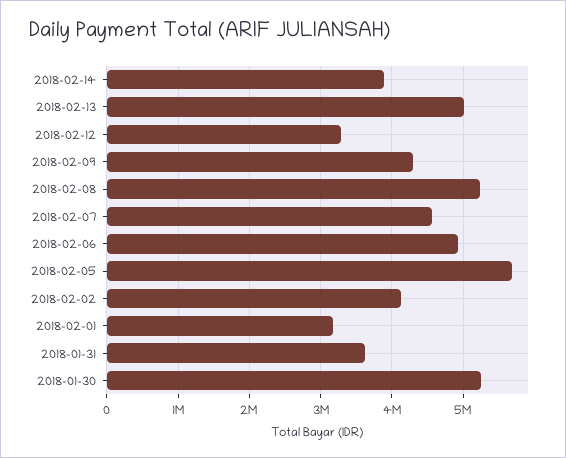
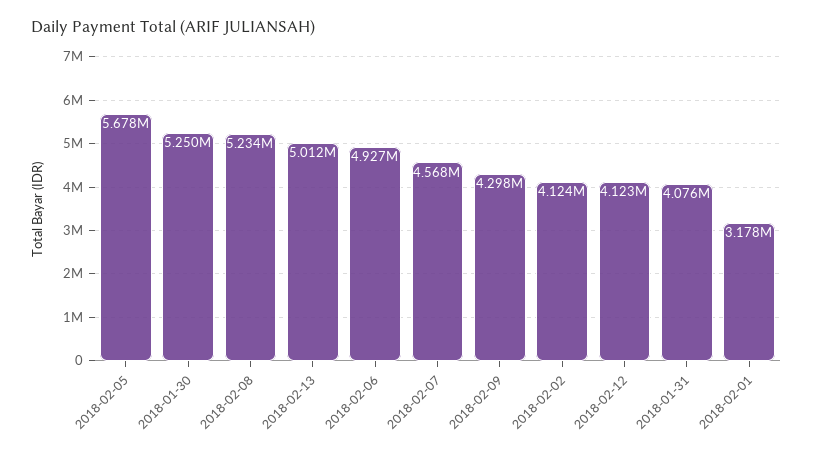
2018-02-14: 3900000 -> none
2018-02-12: 3300000 -> 4123000
2018-01-31: 3600000 -> 4076000

